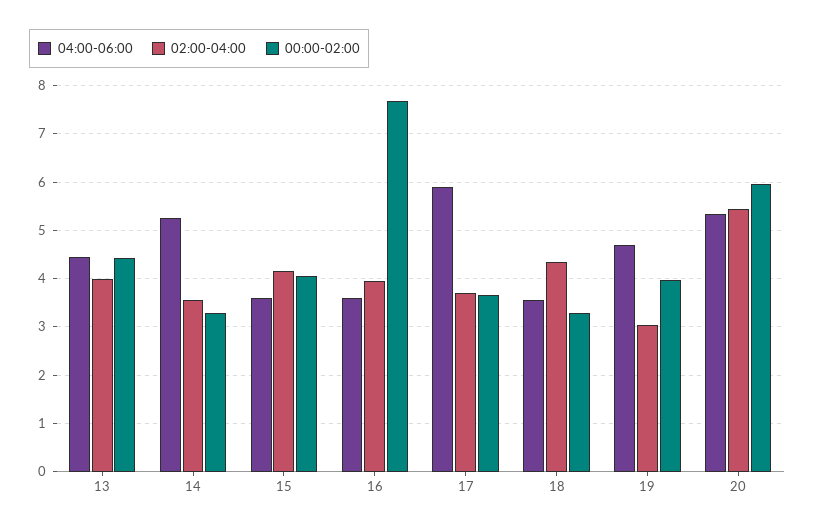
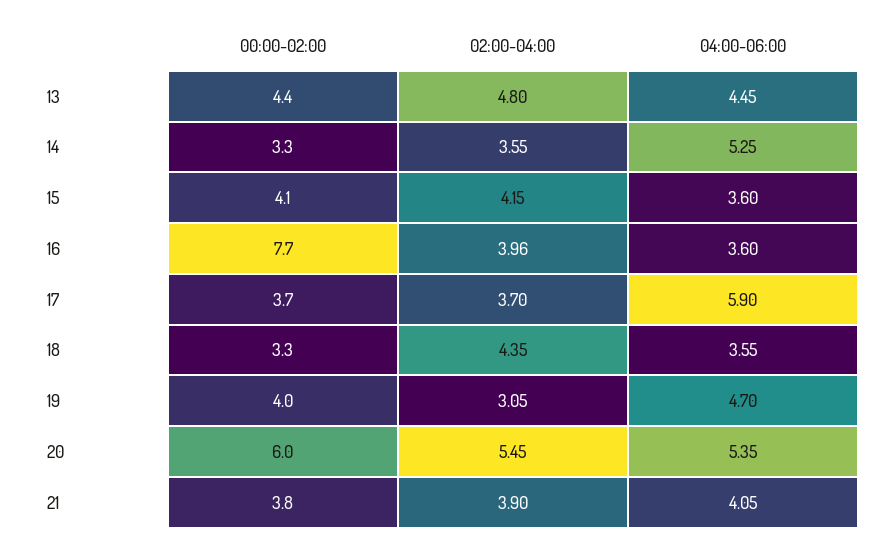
02:00-04:00, 13: 4 -> 4.8
00:00-02:00, 21: none -> 3.8
02:00-04:00, 21: none -> 3.9
04:00-06:00, 21: none -> 4.05

